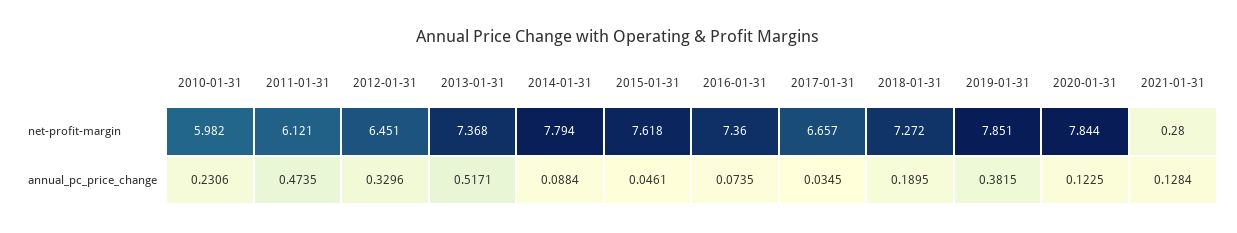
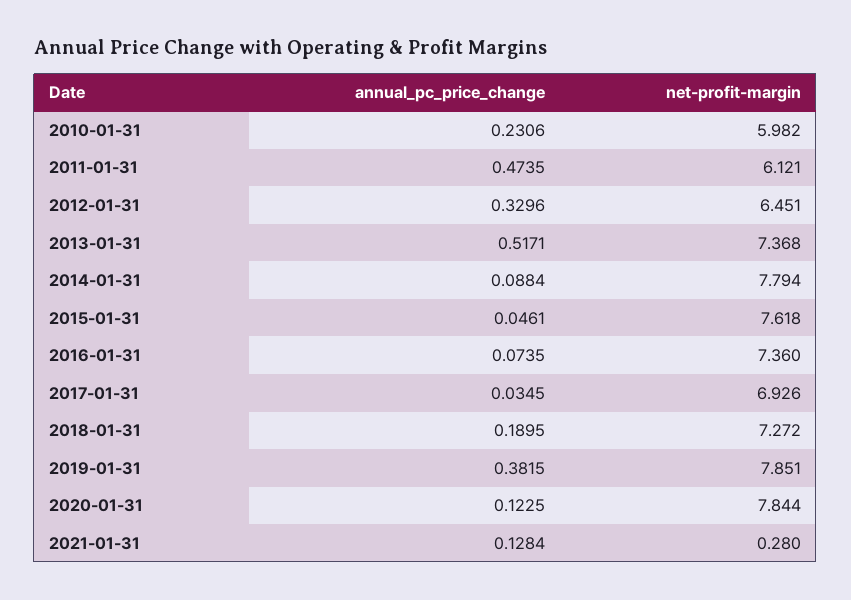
2017-01-31, net-profit-margin: 6.657 -> 6.926

